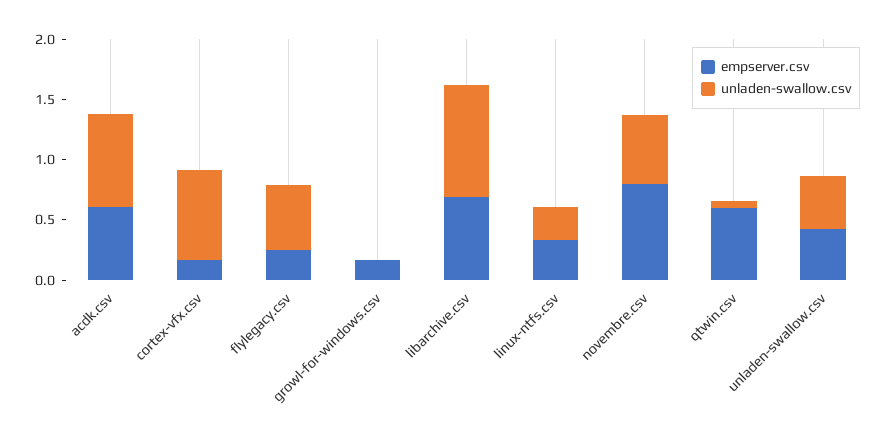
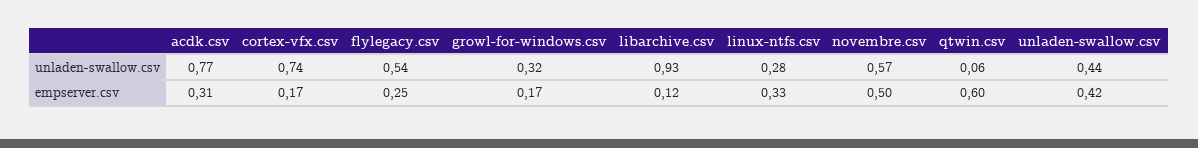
empserver.csv, acdk.csv: 0.6 -> 0.31
unladen-swallow.csv, growl-for-windows.csv: 0 -> 0.32
empserver.csv, libarchive.csv: 0.7 -> 0.12
empserver.csv, novembre.csv: 0.8 -> 0.5

